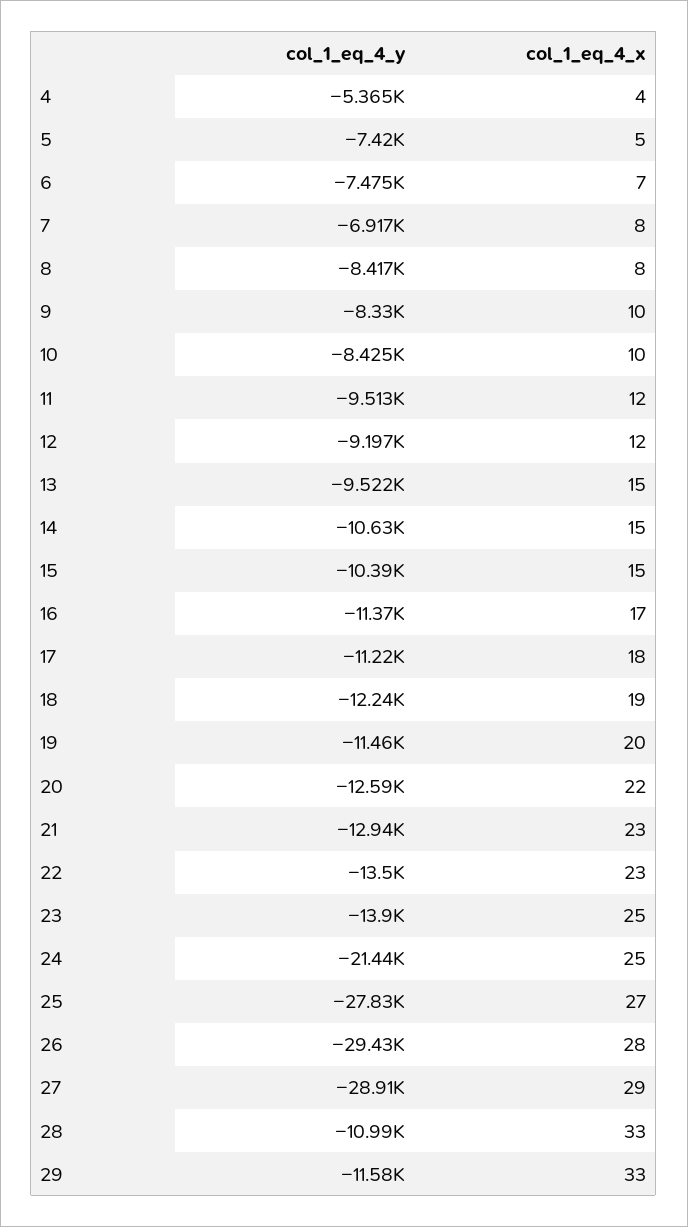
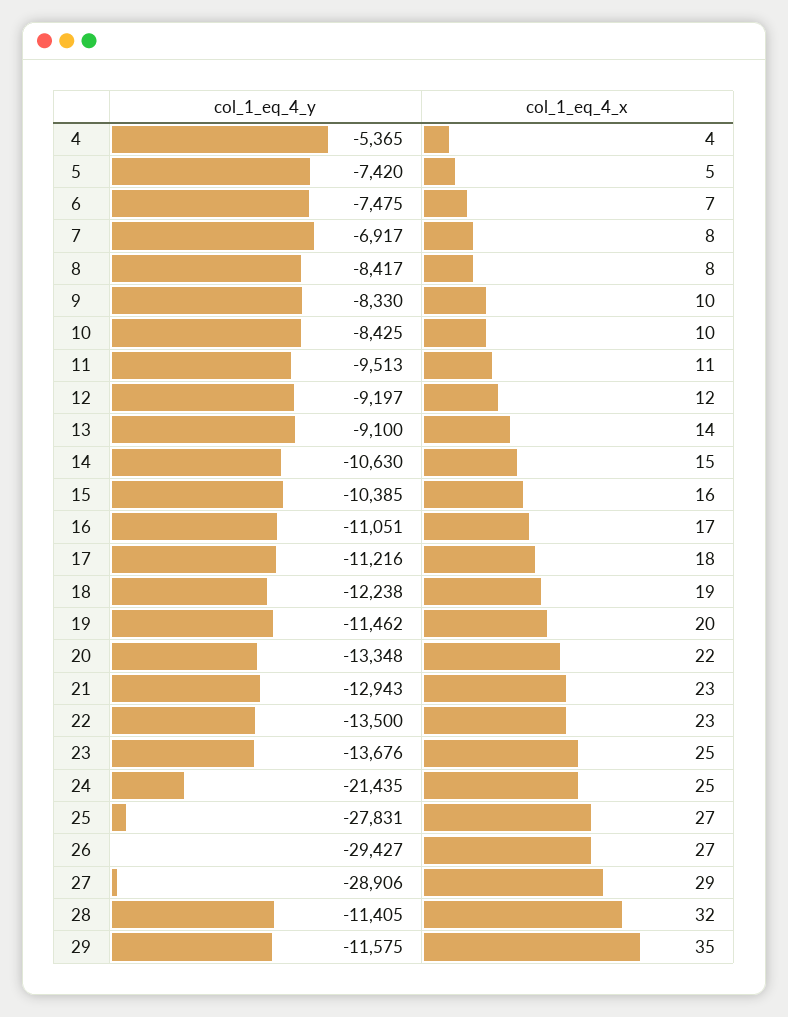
col_1_eq_4_x, 11: 12 -> 11
col_1_eq_4_y, 13: -9522 -> -9100
col_1_eq_4_x, 13: 15 -> 14
col_1_eq_4_x, 15: 15 -> 16
col_1_eq_4_y, 16: -11370 -> -11051
col_1_eq_4_y, 20: -12590 -> -13348
col_1_eq_4_y, 23: -13900 -> -13676
col_1_eq_4_x, 26: 28 -> 27
col_1_eq_4_y, 28: -10990 -> -11405
col_1_eq_4_x, 28: 33 -> 32
col_1_eq_4_x, 29: 33 -> 35

